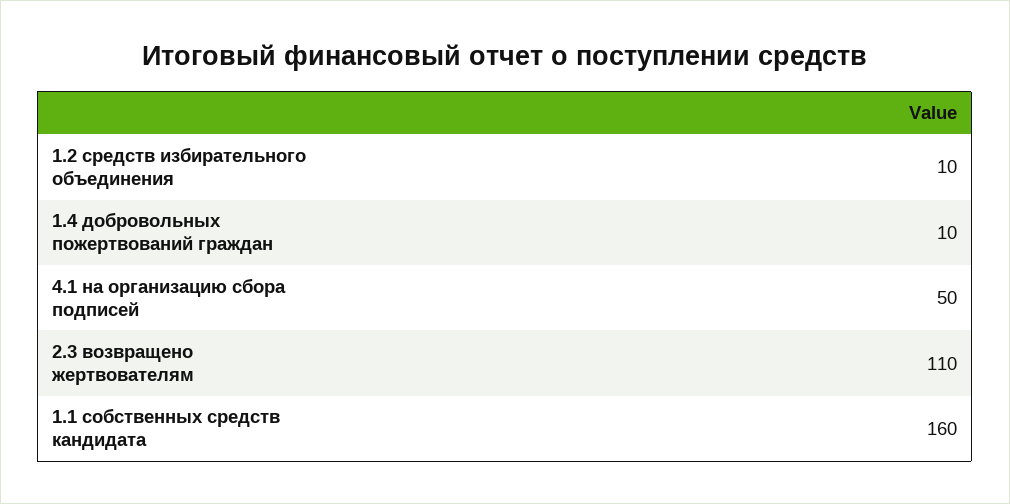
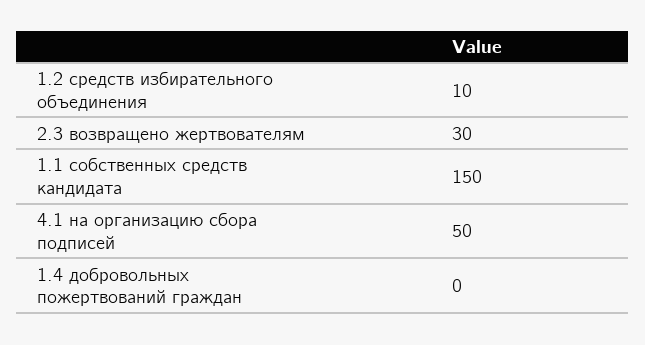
1.4 добровольных пожертвований граждан: 10 -> 0
2.3 возвращено жертвователям: 110 -> 30
1.1 собственных средств кандидата: 160 -> 150

